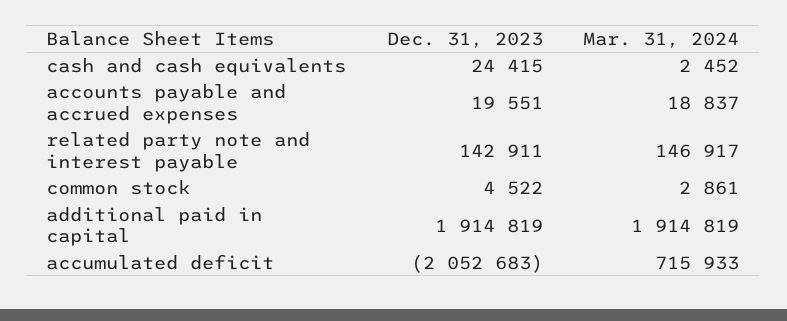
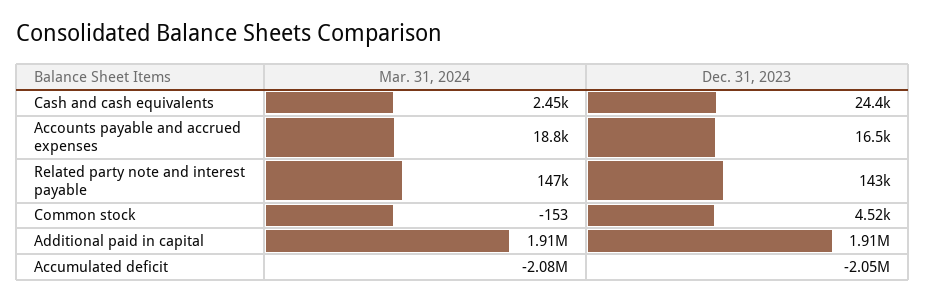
Dec. 31, 2023, accounts payable and accrued expenses: 19551 -> 16500
Mar. 31, 2024, common stock: 2861 -> -153
Mar. 31, 2024, accumulated deficit: 715933 -> -2080000

